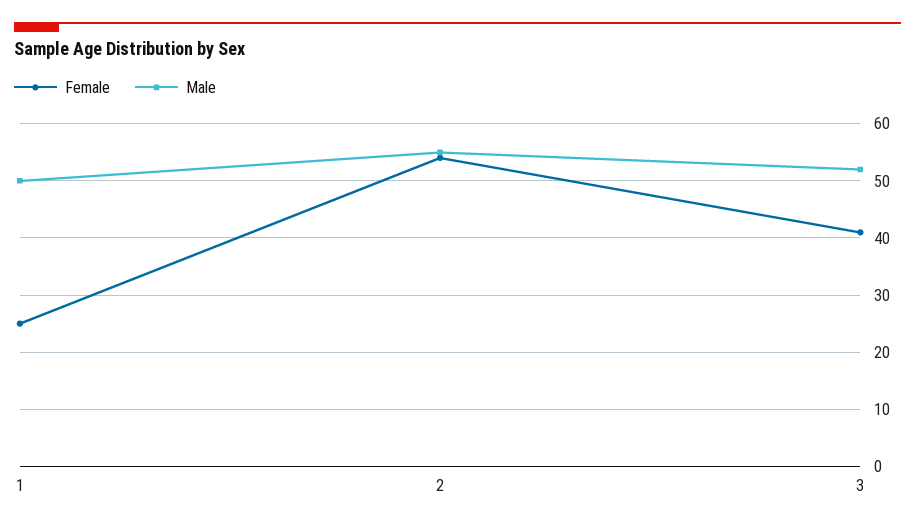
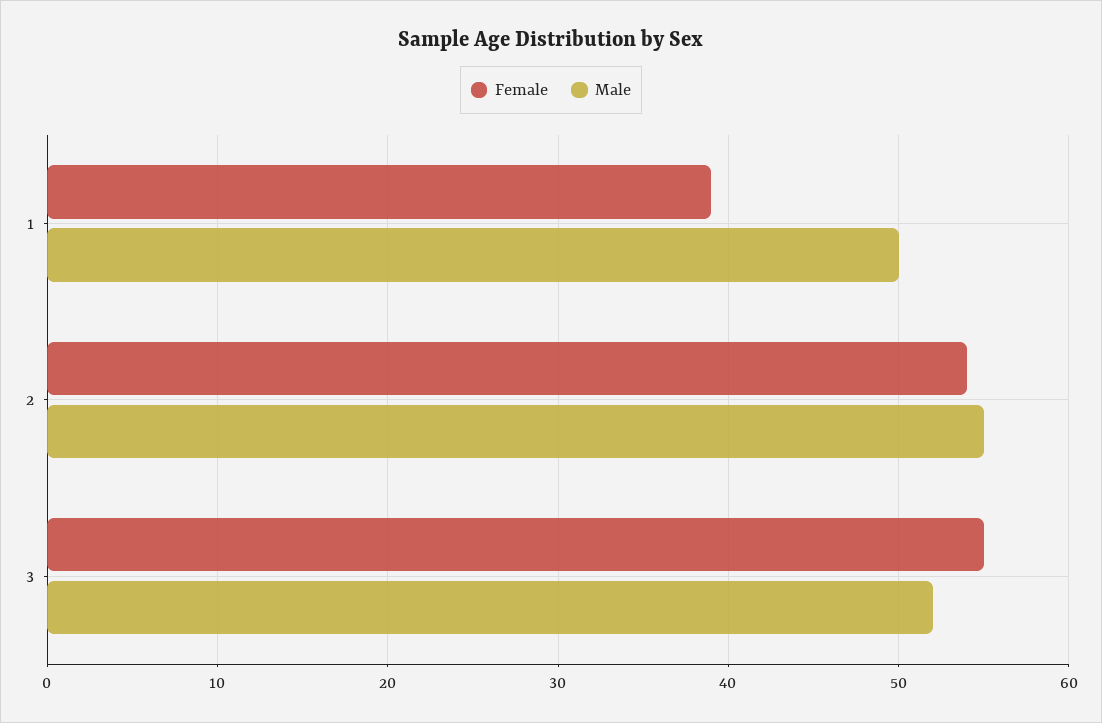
Female, 1: 25 -> 39
Female, 3: 40 -> 55

